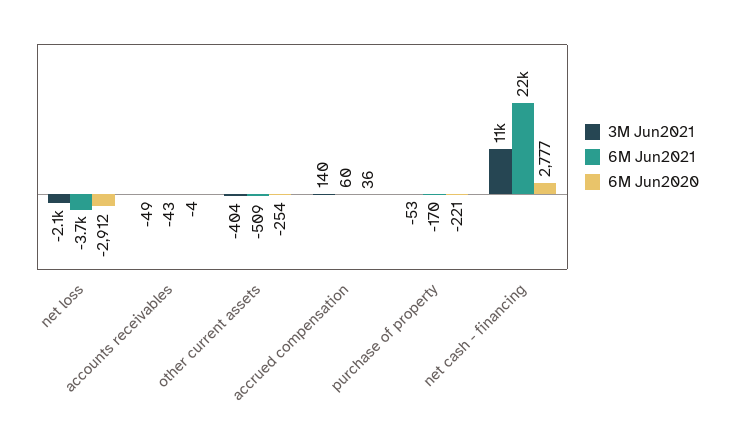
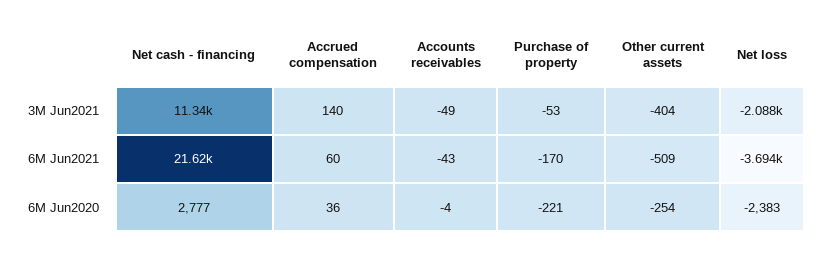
6M Jun2020, net loss: -2912 -> -2383

